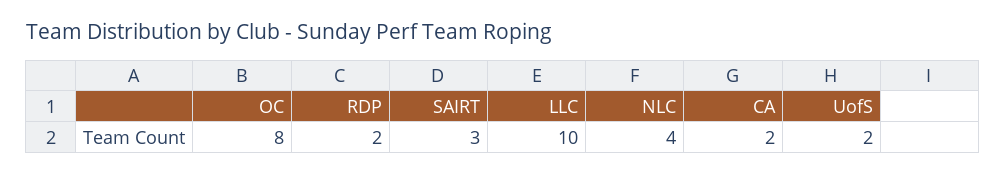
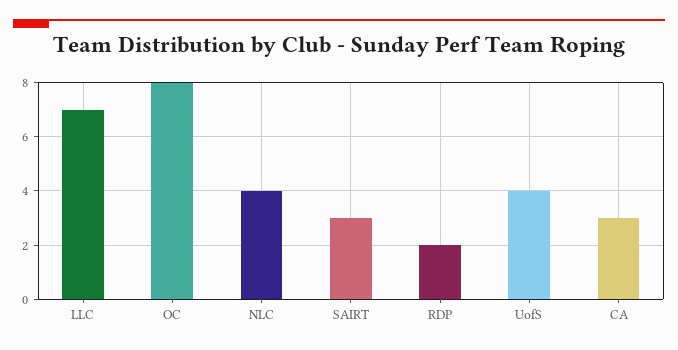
LLC: 10 -> 7
CA: 2 -> 3
UofS: 2 -> 4

